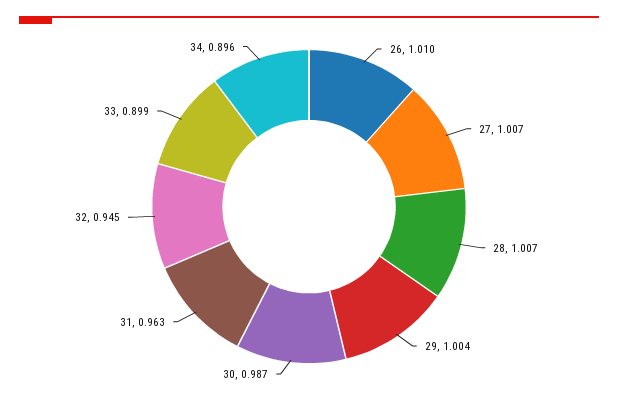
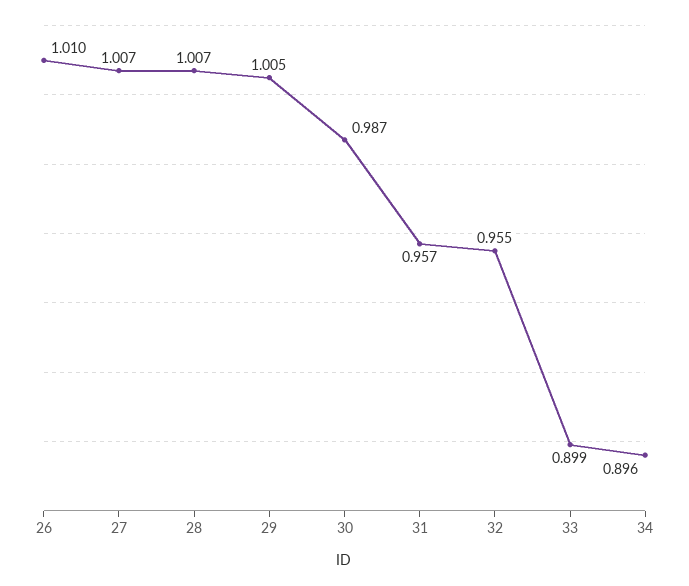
29: 1.004 -> 1.005
31: 0.963 -> 0.957
32: 0.945 -> 0.955

